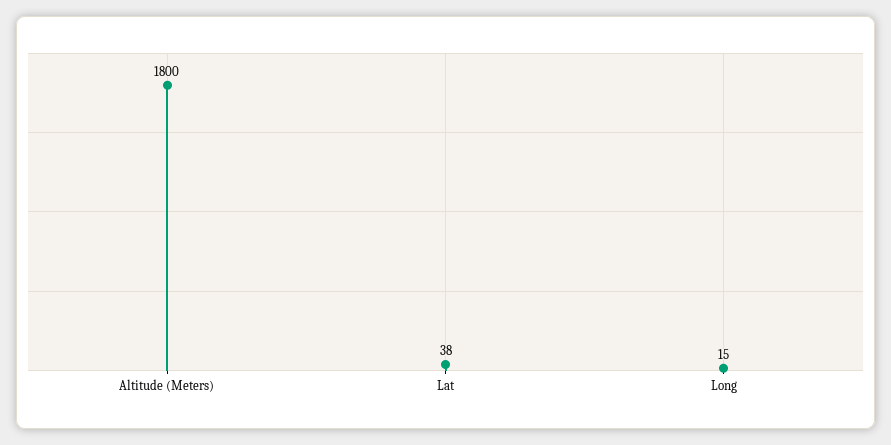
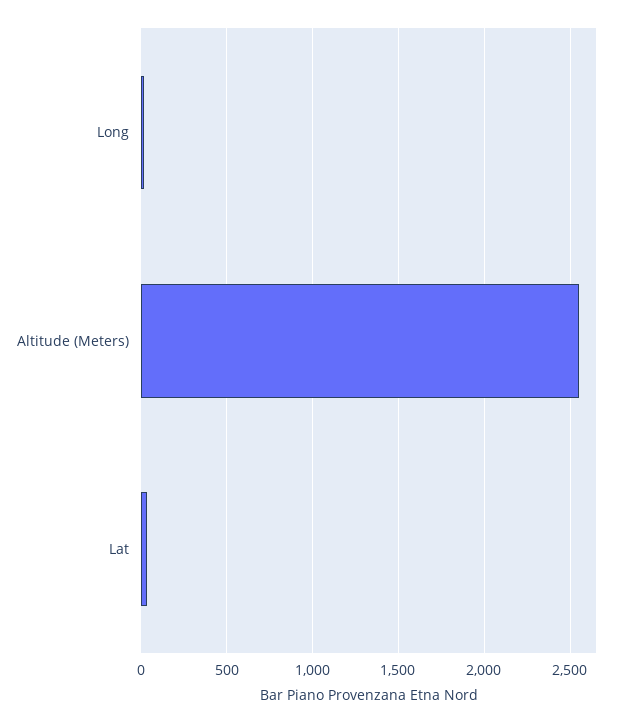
Altitude (Meters): 1800 -> 2550

